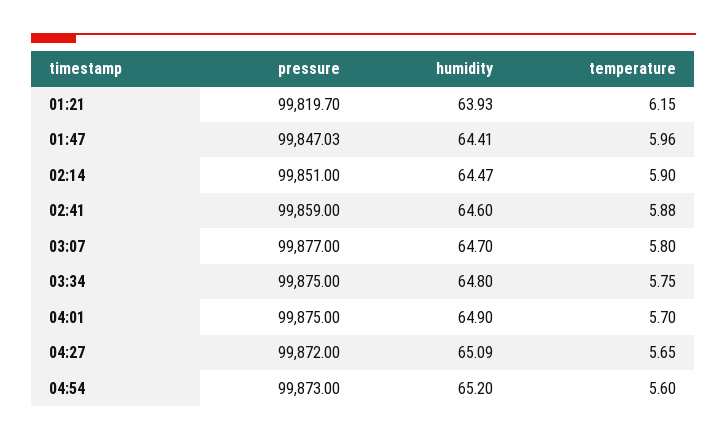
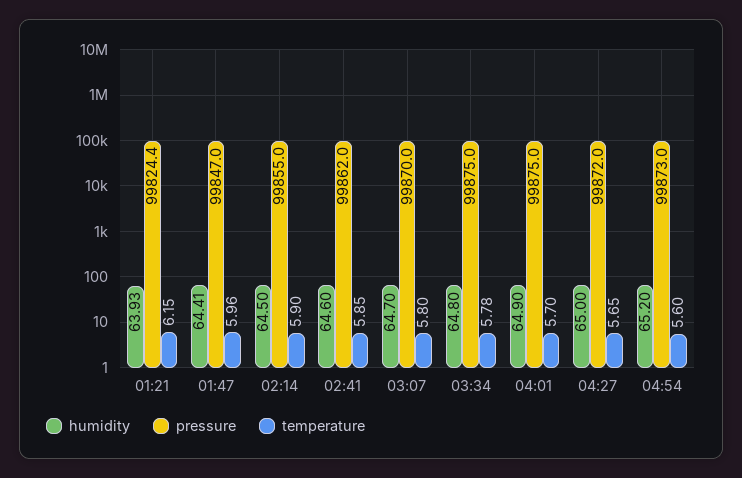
pressure, 01:21: 99819.7 -> 99824.4
pressure, 02:14: 99851 -> 99855
humidity, 02:14: 64.47 -> 64.5
pressure, 02:41: 99859 -> 99862
temperature, 02:41: 5.88 -> 5.85
pressure, 03:07: 99877 -> 99870
temperature, 03:34: 5.75 -> 5.78
humidity, 04:27: 65.09 -> 65

